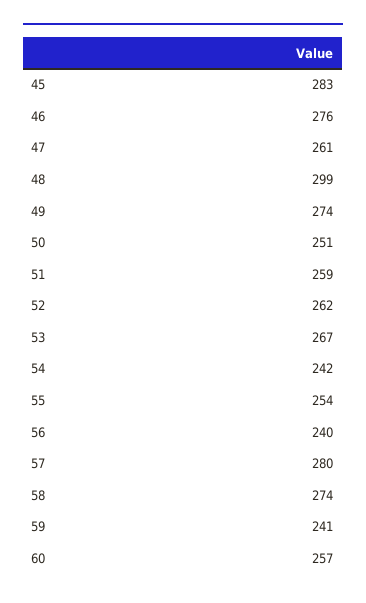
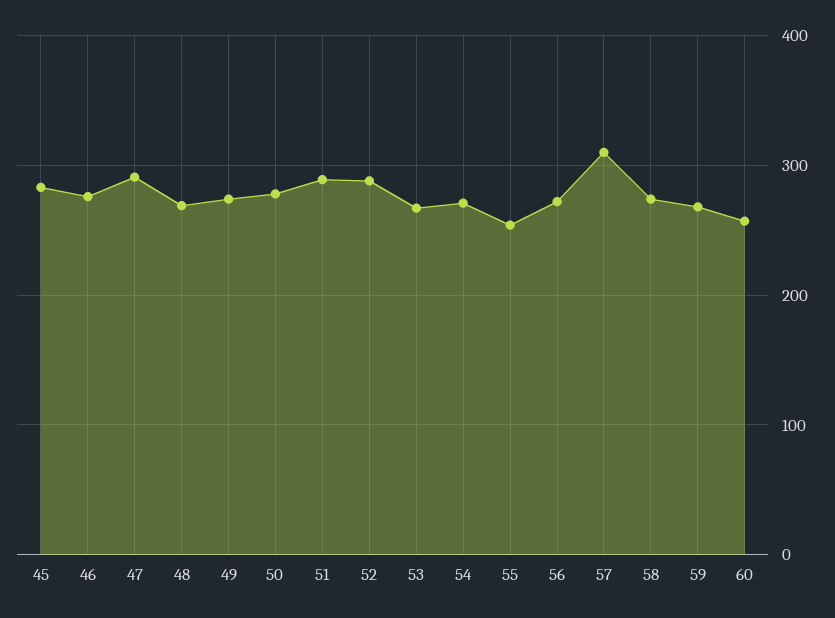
47: 261 -> 290
48: 299 -> 270
50: 251 -> 280
51: 259 -> 290
52: 262 -> 290
54: 242 -> 270
56: 240 -> 270
57: 280 -> 310
59: 241 -> 270

